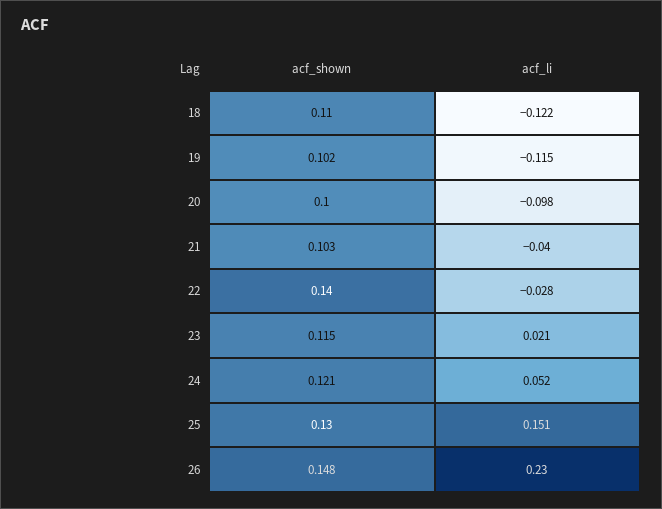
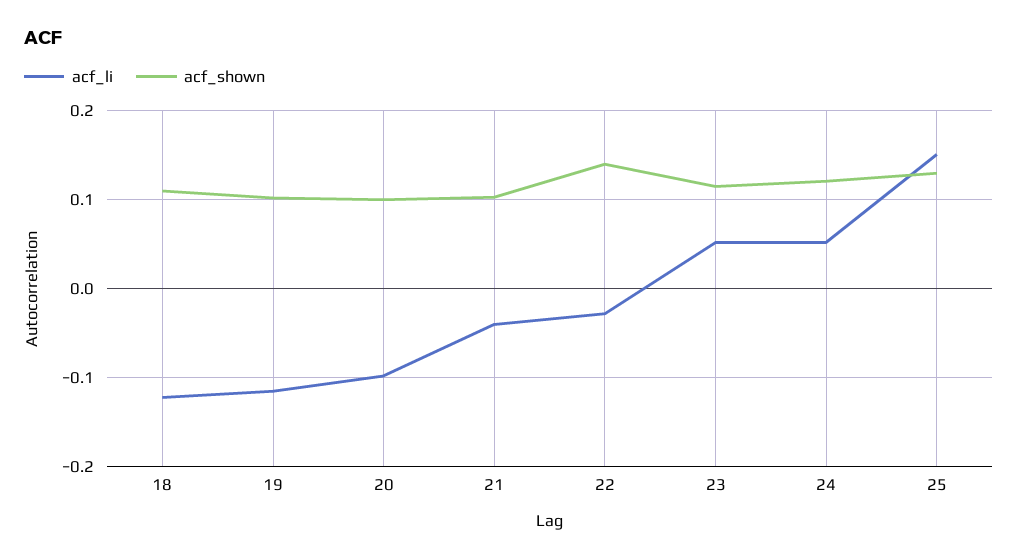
acf_li, 23: 0.021 -> 0.05
acf_shown, 26: 0.148 -> none
acf_li, 26: 0.23 -> none

